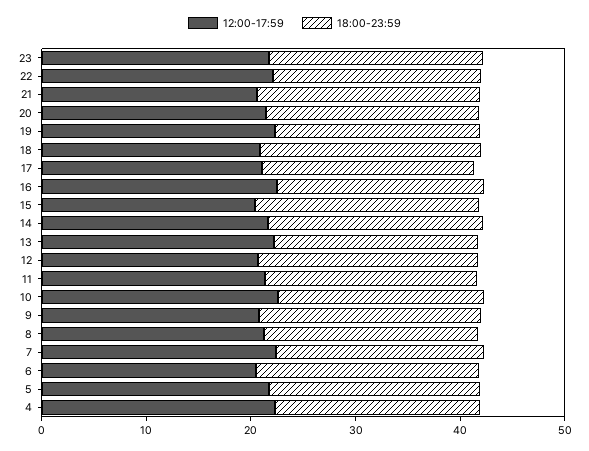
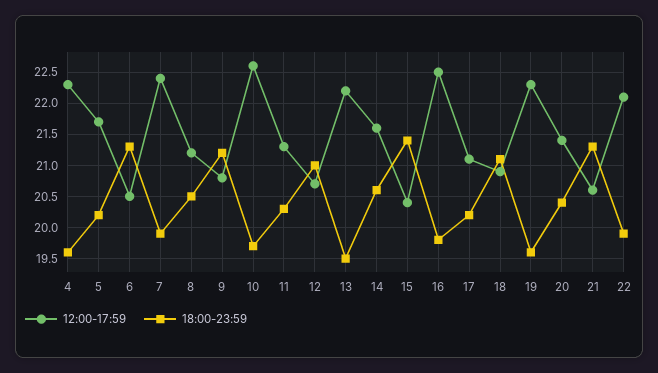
12:00-17:59, 23: 22 -> none
18:00-23:59, 23: 20 -> none

